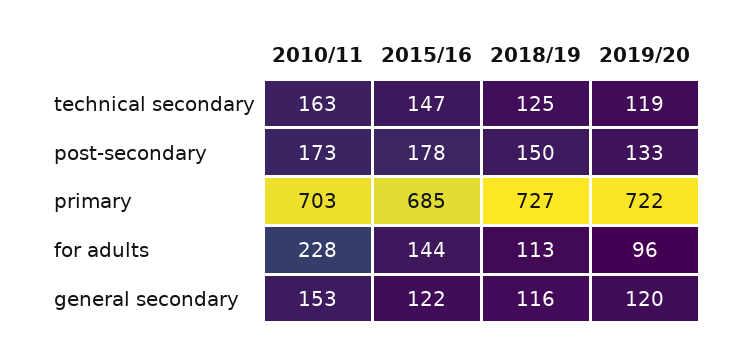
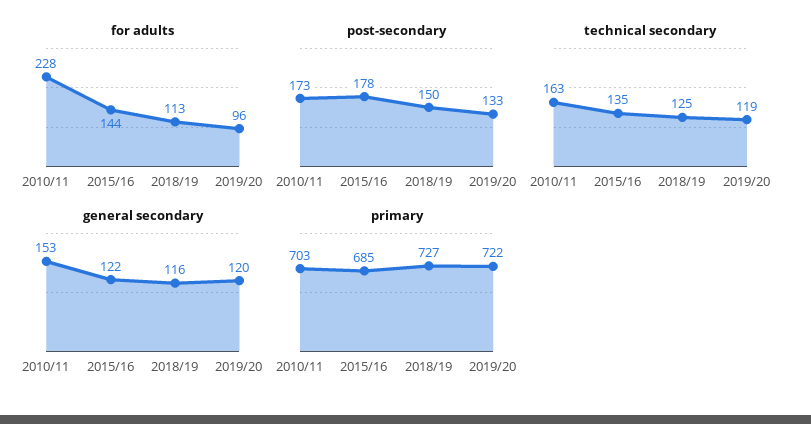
technical secondary, 2015/16: 147 -> 135

